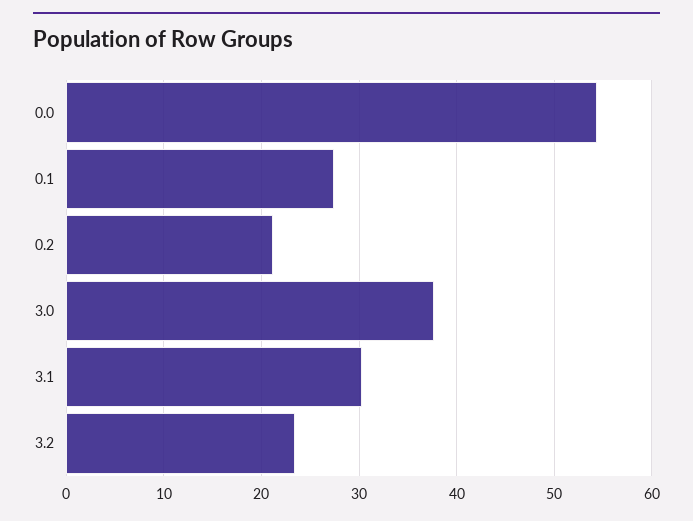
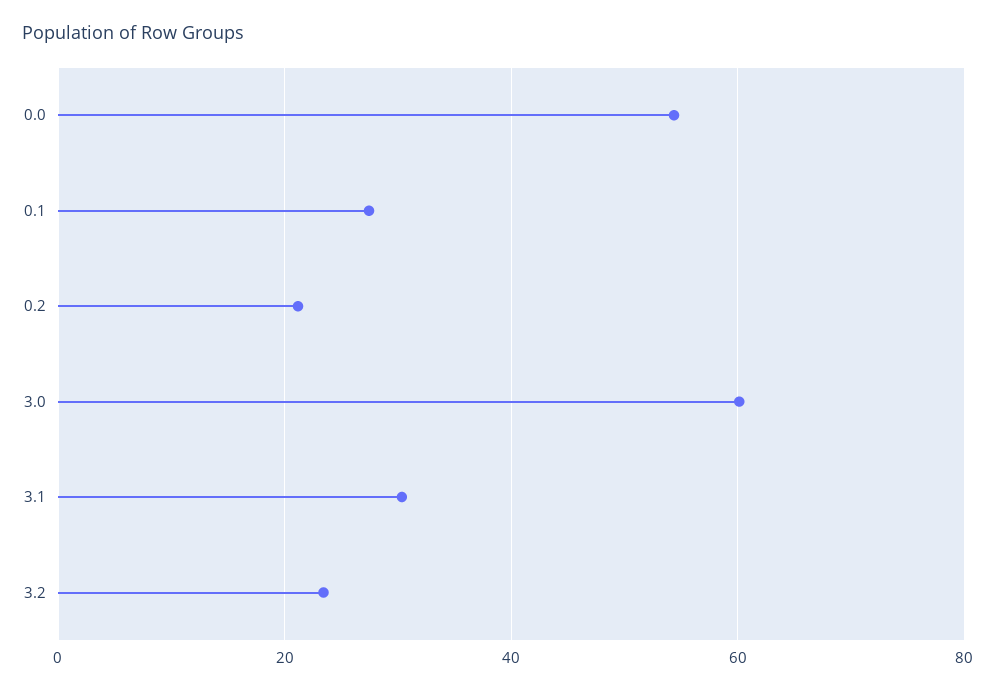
3.0: 38 -> 60

